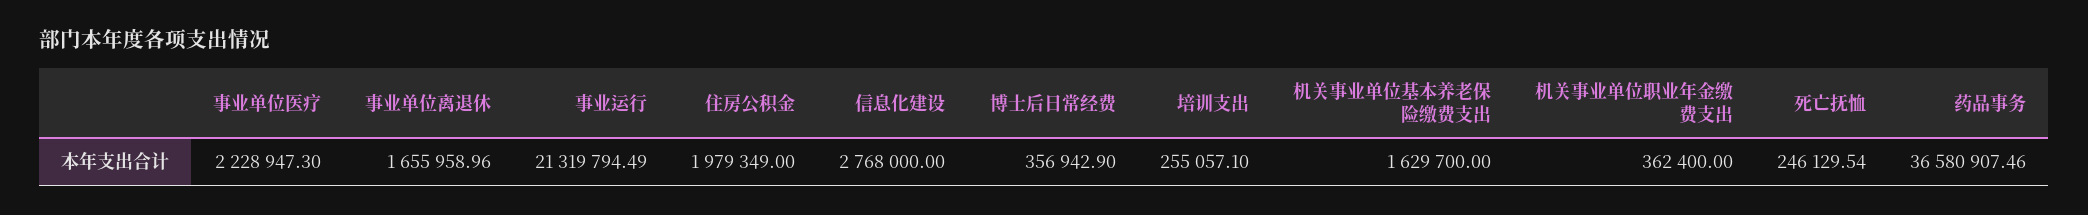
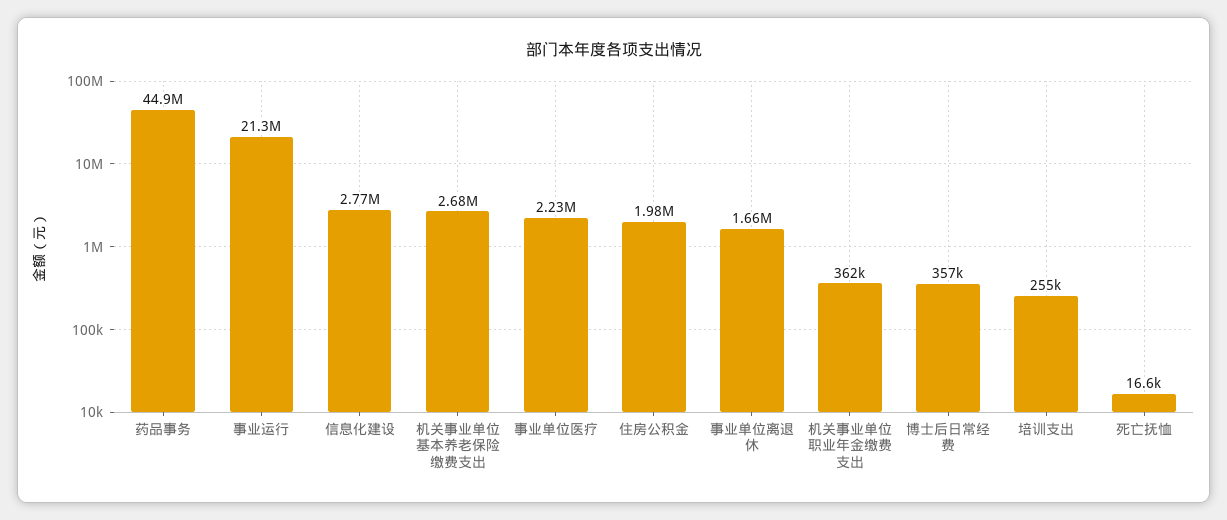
机关事业单位基本养老保险缴费支出: 1629700 -> 2680000
死亡抚恤: 246129.54 -> 16600
药品事务: 36580907.46 -> 44900000

